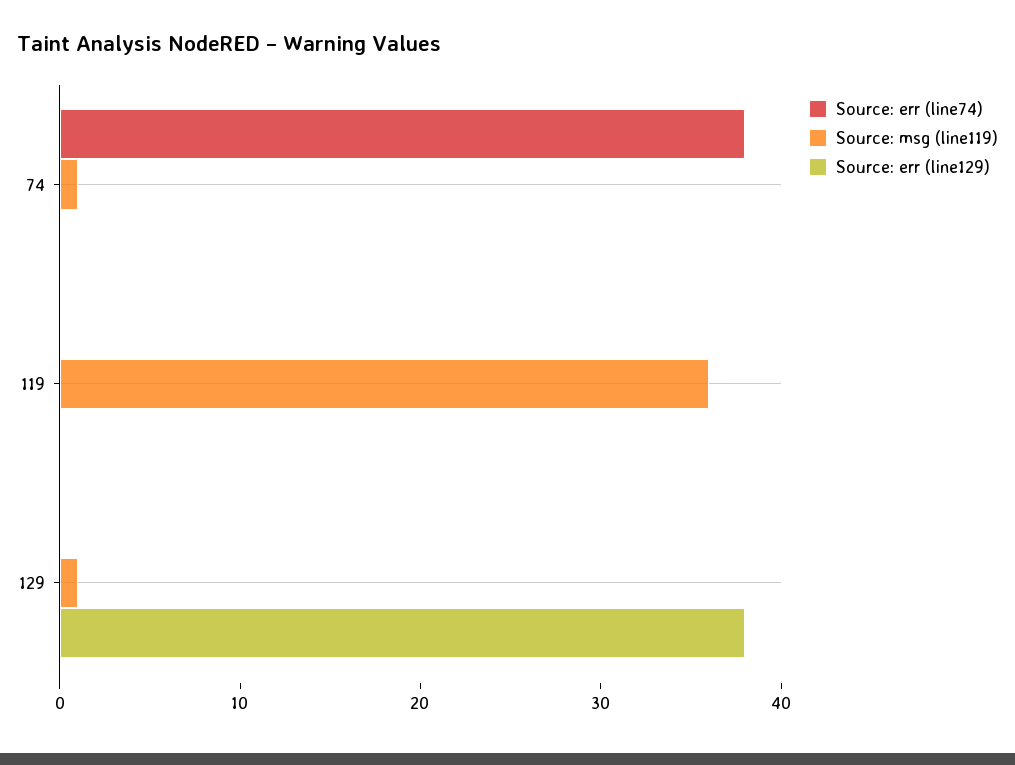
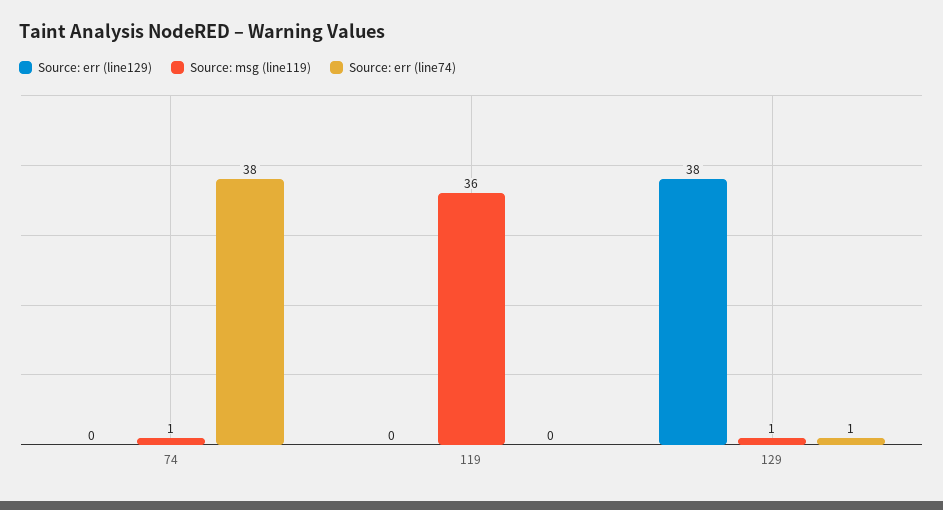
Source: err (line74), 129: 0 -> 1

